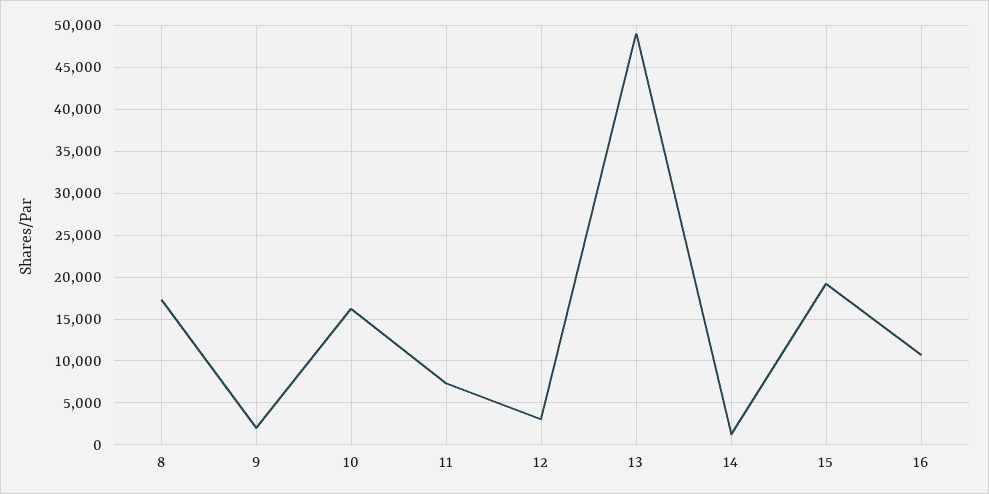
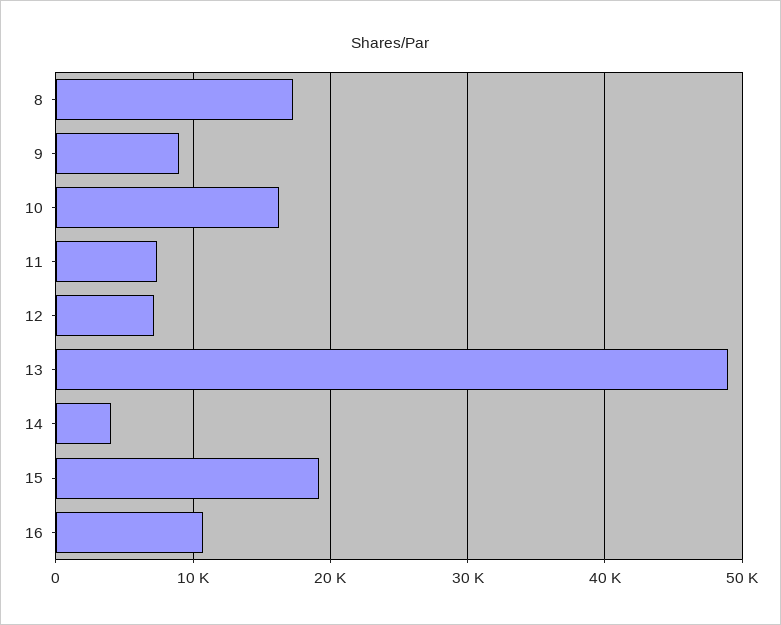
9: 2000 -> 9000
12: 3000 -> 7000
14: 1000 -> 4000

